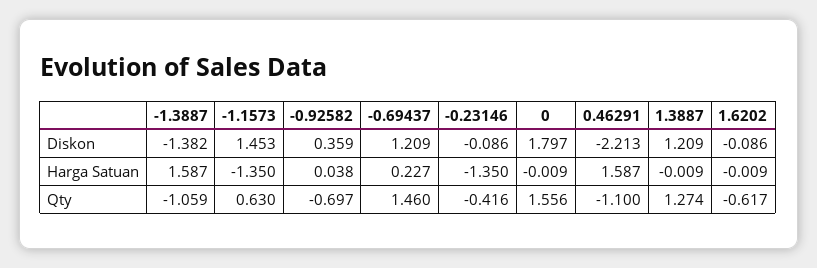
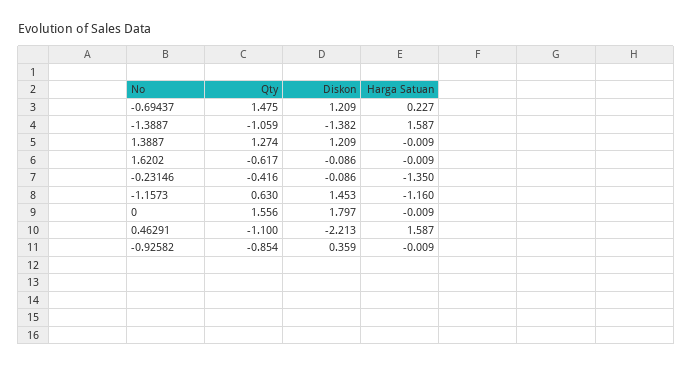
-1.1573, Harga Satuan: -1.35 -> -1.16
-0.92582, Harga Satuan: 0.038 -> -0.009
-0.92582, Qty: -0.697 -> -0.854
-0.69437, Qty: 1.46 -> 1.475

